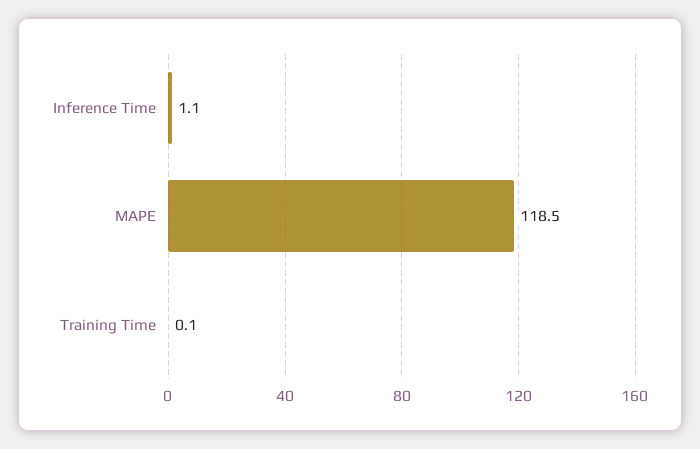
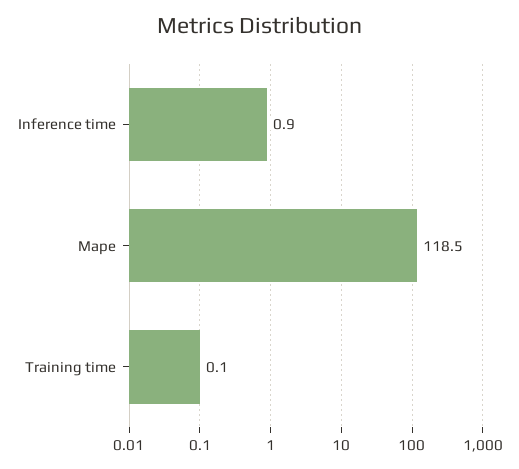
Inference Time: 1.1 -> 0.9

